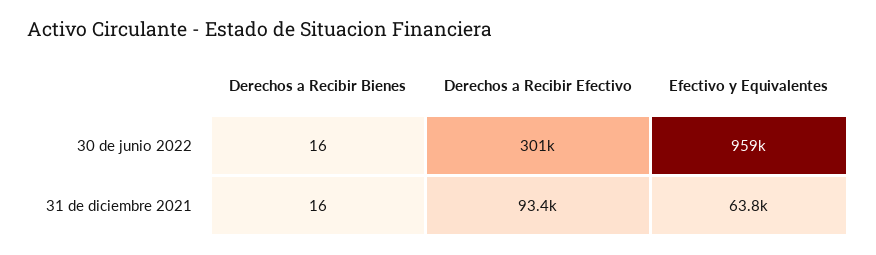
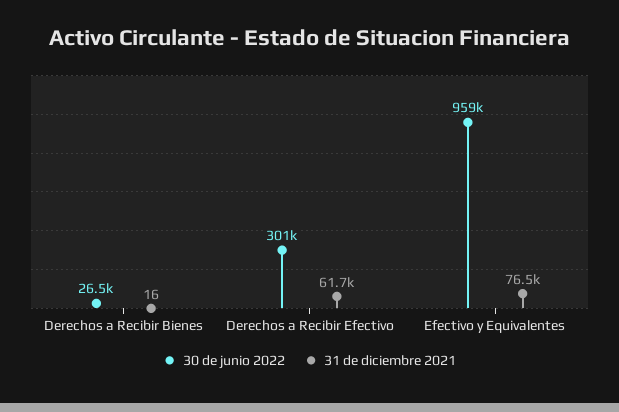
30 de junio 2022, Derechos a Recibir Bienes: 16 -> 26500
31 de diciembre 2021, Derechos a Recibir Efectivo: 93400 -> 61700
31 de diciembre 2021, Efectivo y Equivalentes: 63800 -> 76500

